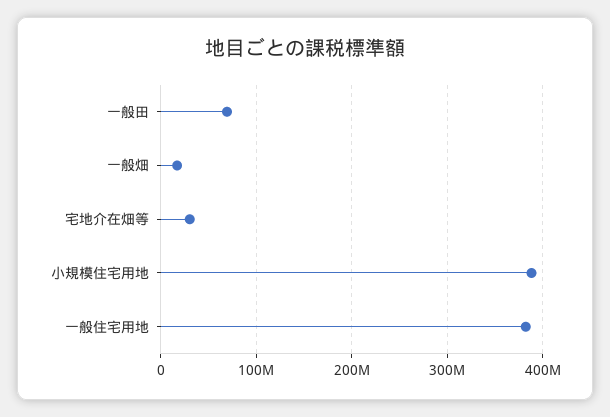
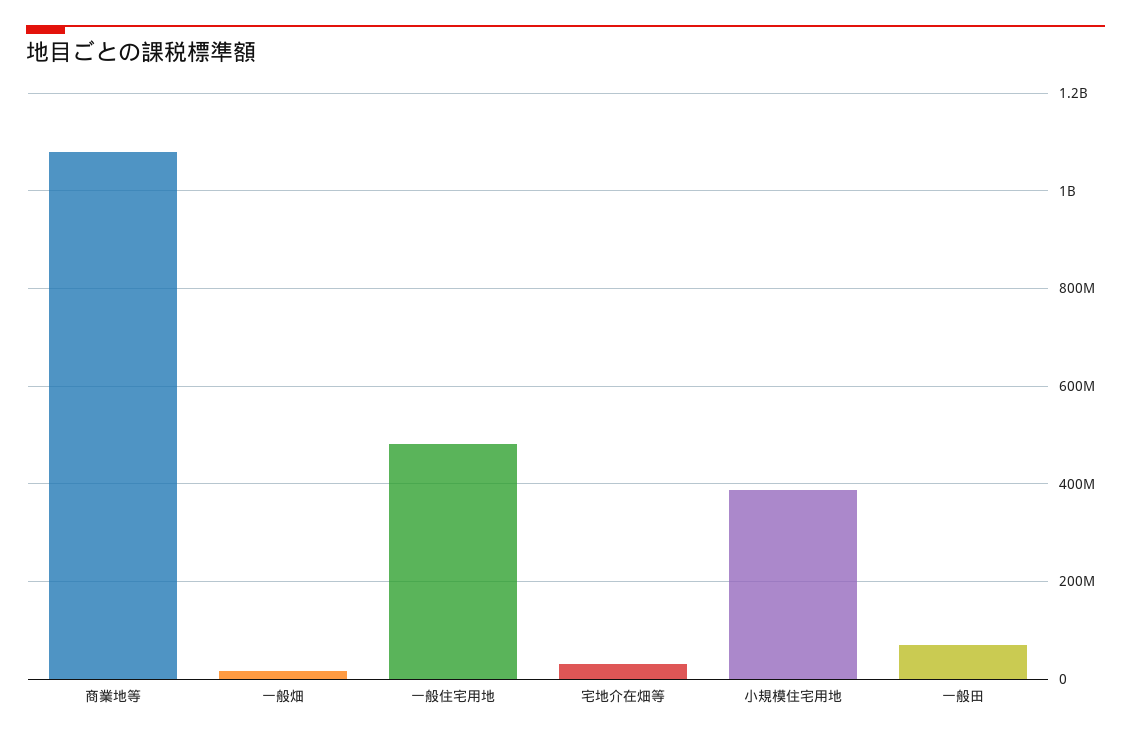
一般住宅用地: 380000000 -> 480000000
商業地等: none -> 1080000000

